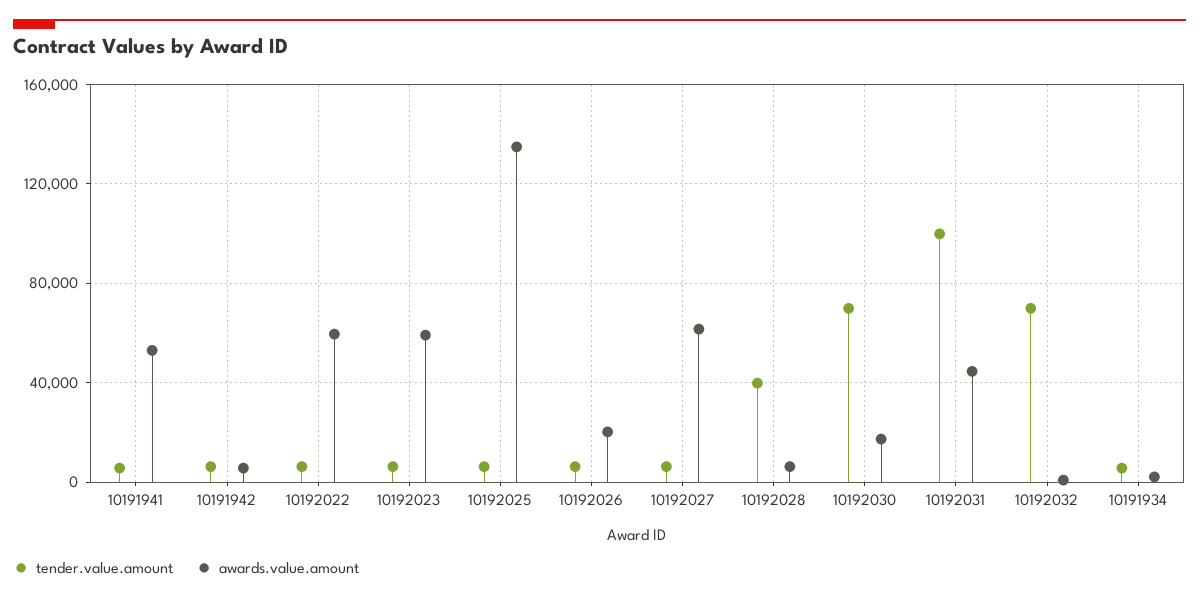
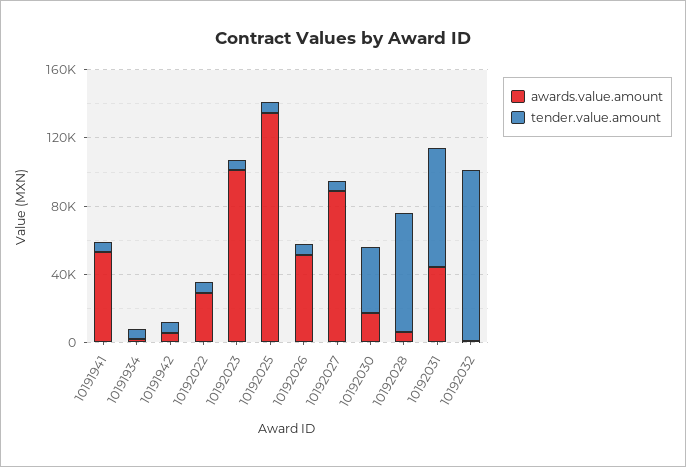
awards.value.amount, 10192022: 60000 -> 30000
awards.value.amount, 10192023: 60000 -> 100000
awards.value.amount, 10192026: 20000 -> 50000
awards.value.amount, 10192027: 60000 -> 90000
tender.value.amount, 10192028: 40000 -> 70000
tender.value.amount, 10192030: 70000 -> 40000
tender.value.amount, 10192031: 100000 -> 70000
tender.value.amount, 10192032: 70000 -> 100000

